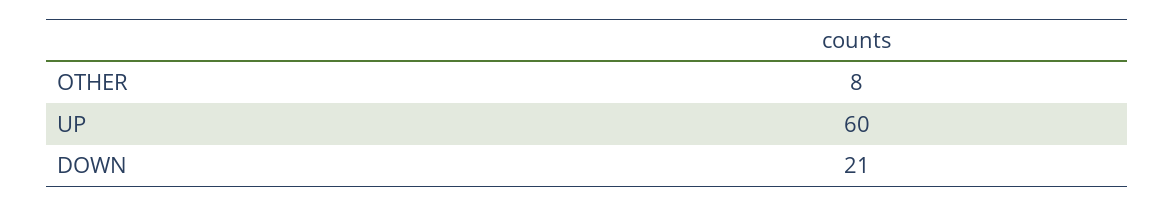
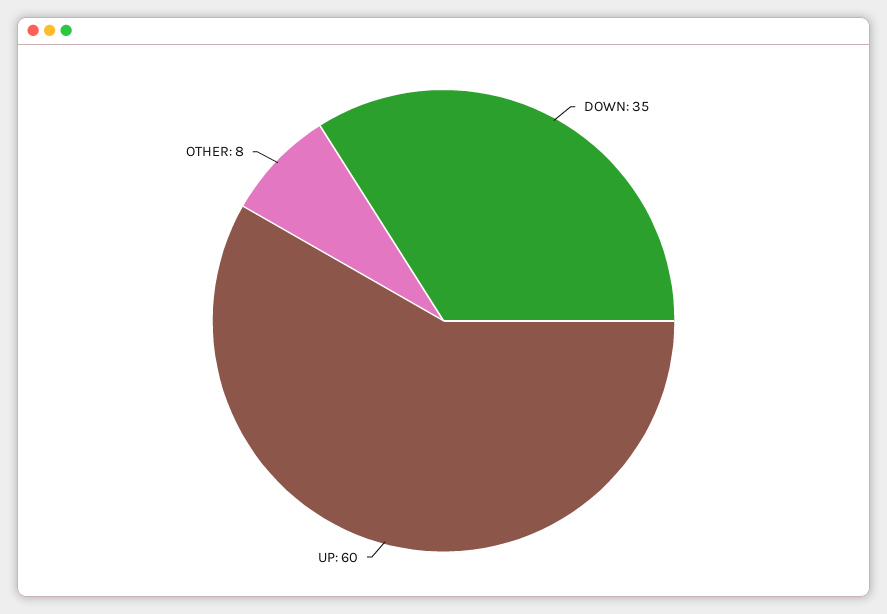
DOWN: 21 -> 35

